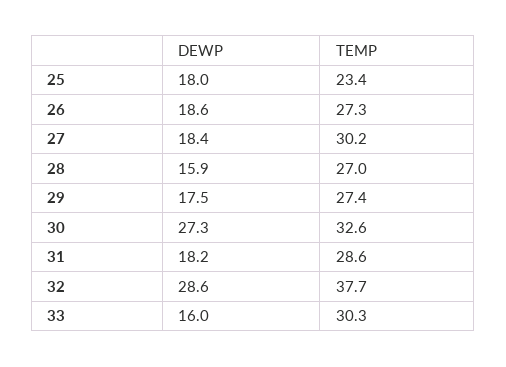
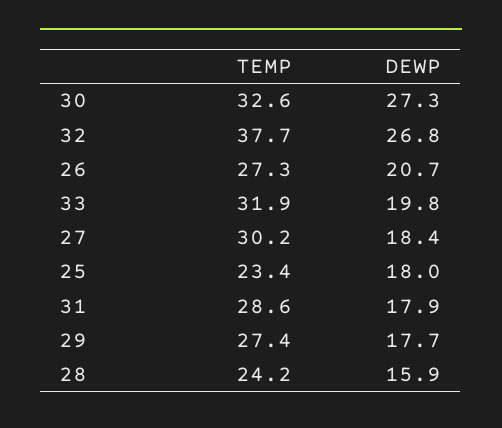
DEWP, 26: 18.6 -> 20.7
TEMP, 28: 27 -> 24.2
DEWP, 29: 17.5 -> 17.7
DEWP, 31: 18.2 -> 17.9
DEWP, 32: 28.6 -> 26.8
DEWP, 33: 16 -> 19.8
TEMP, 33: 30.3 -> 31.9

